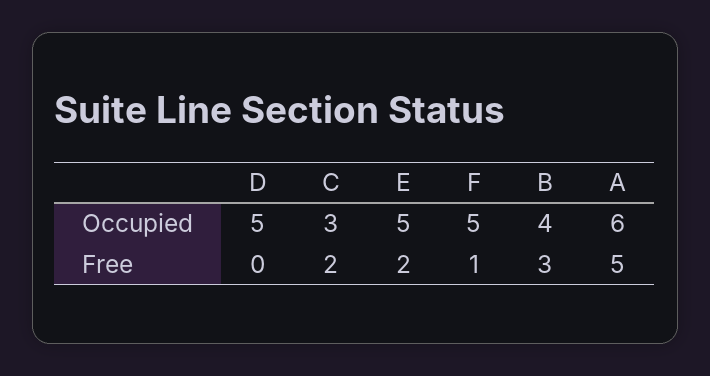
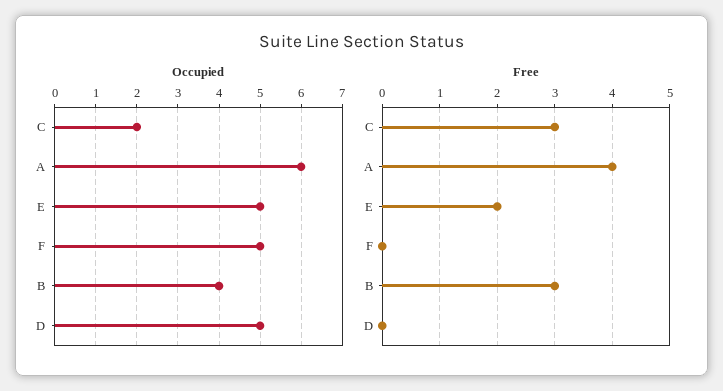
Occupied, C: 3 -> 2
Free, C: 2 -> 3
Free, F: 1 -> 0
Free, A: 5 -> 4

